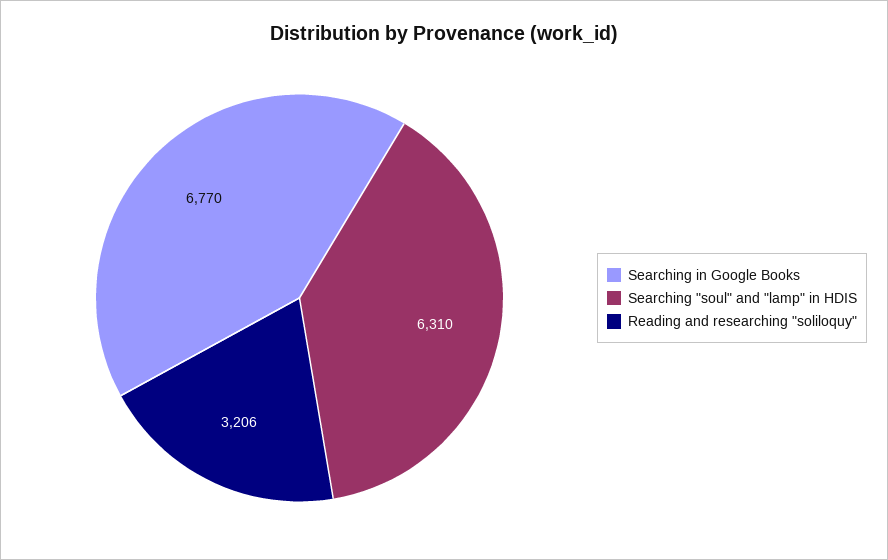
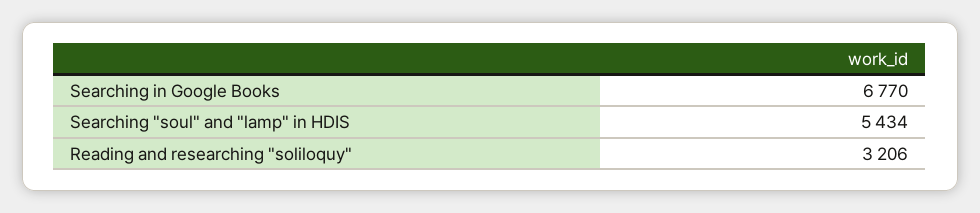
Searching "soul" and "lamp" in HDIS: 6310 -> 5434

